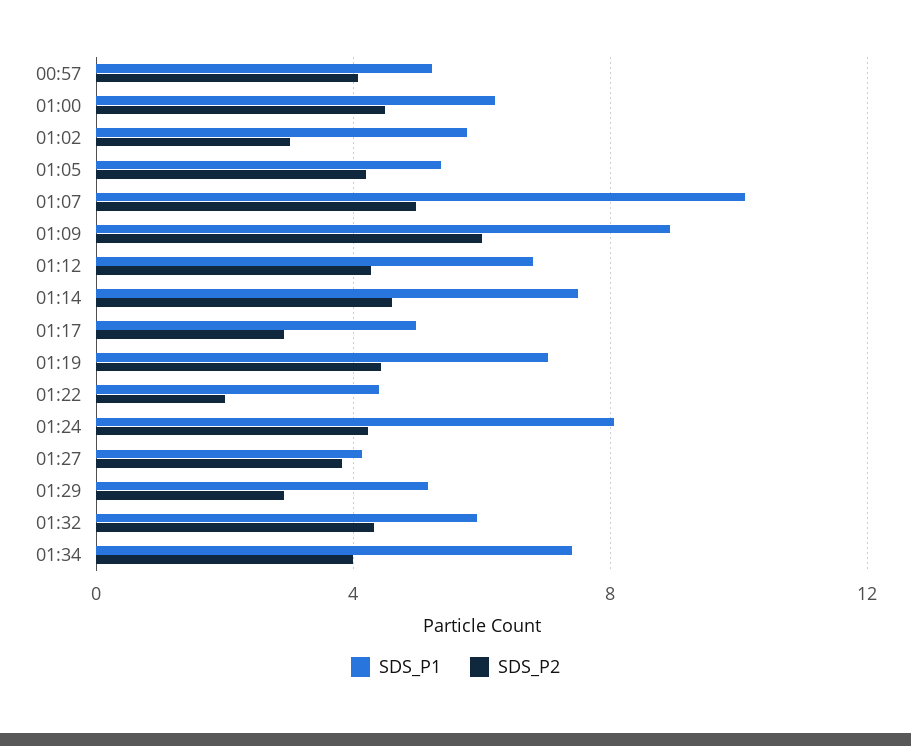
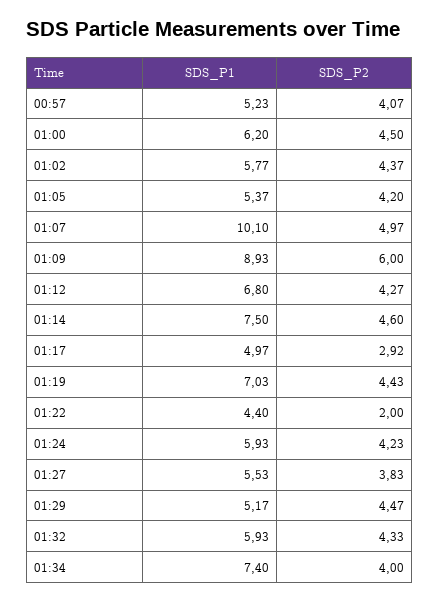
SDS_P2, 01:02: 3 -> 4.37
SDS_P1, 01:24: 8 -> 5.93
SDS_P1, 01:27: 4 -> 5.53
SDS_P2, 01:29: 3 -> 4.47

